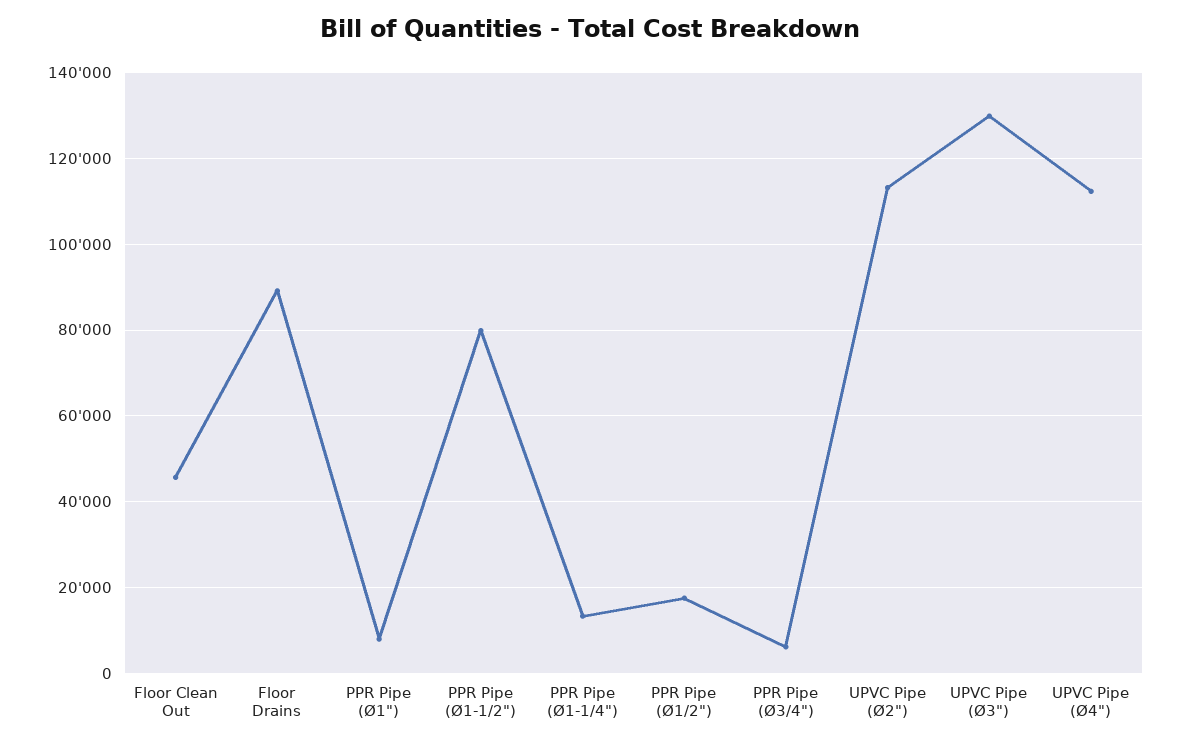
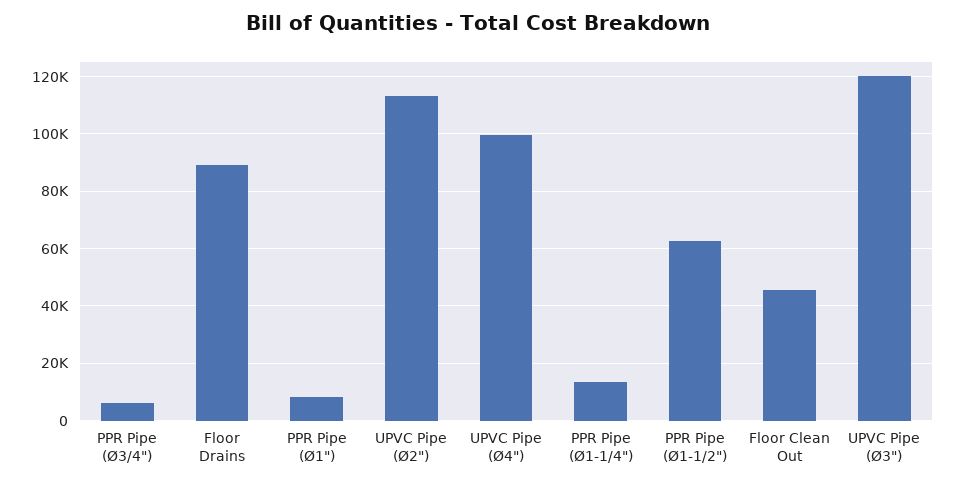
PPR Pipe (Ø1-1/2"): 80000 -> 62500
PPR Pipe (Ø1/2"): 18000 -> none
UPVC Pipe (Ø3"): 130000 -> 120000
UPVC Pipe (Ø4"): 112000 -> 100000

